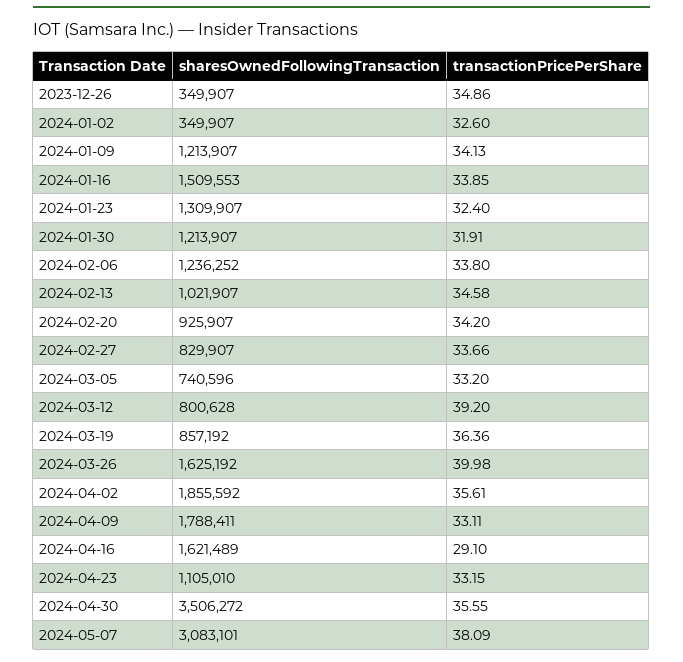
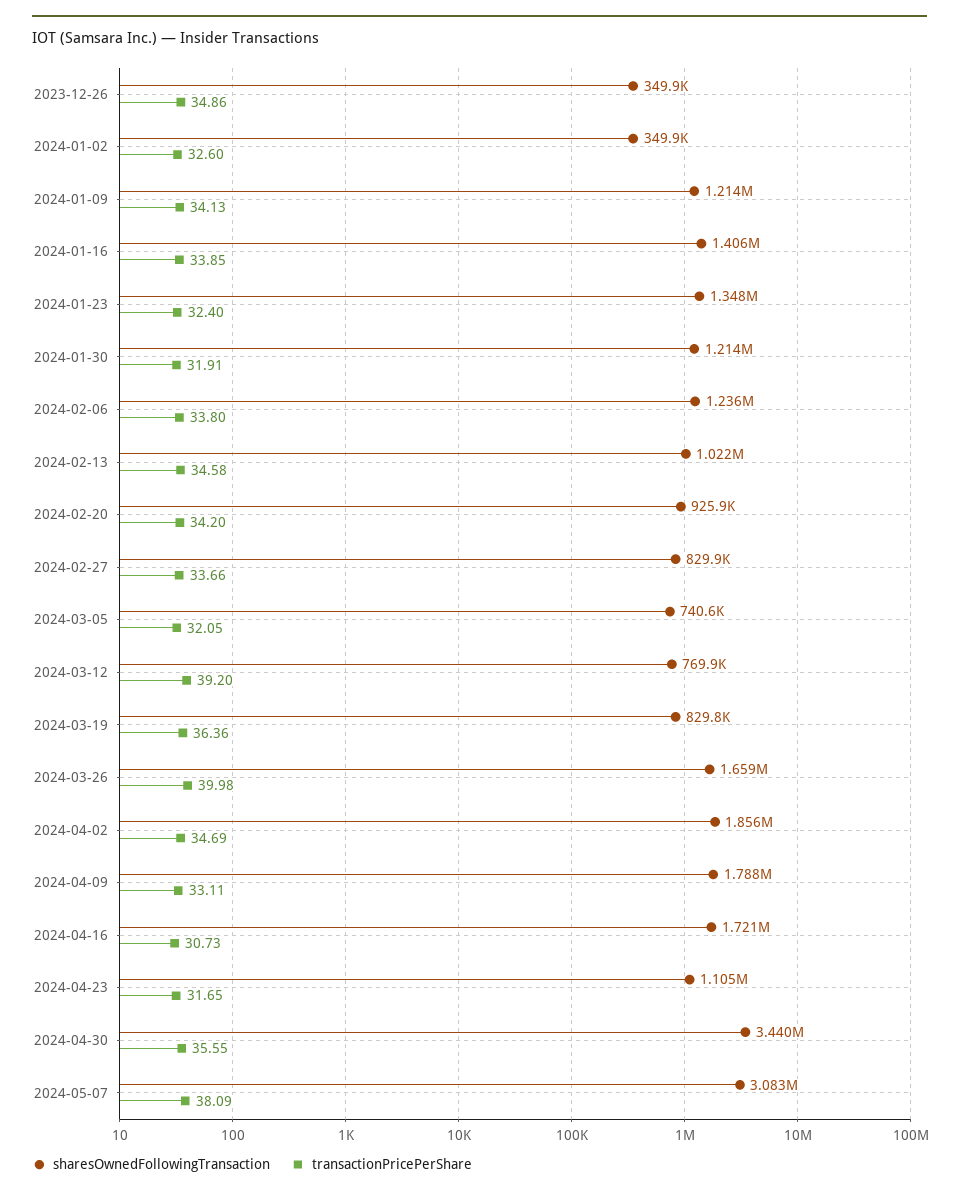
sharesOwnedFollowingTransaction, 2024-01-16: 1509553 -> 1406000
sharesOwnedFollowingTransaction, 2024-01-23: 1309907 -> 1348000
transactionPricePerShare, 2024-03-05: 33.2 -> 32.05
sharesOwnedFollowingTransaction, 2024-03-12: 800628 -> 769900
sharesOwnedFollowingTransaction, 2024-03-19: 857192 -> 829800
sharesOwnedFollowingTransaction, 2024-03-26: 1625192 -> 1659000
transactionPricePerShare, 2024-04-02: 35.61 -> 34.69
sharesOwnedFollowingTransaction, 2024-04-16: 1621489 -> 1721000
transactionPricePerShare, 2024-04-16: 29.1 -> 30.73
transactionPricePerShare, 2024-04-23: 33.15 -> 31.65
sharesOwnedFollowingTransaction, 2024-04-30: 3506272 -> 3440000

